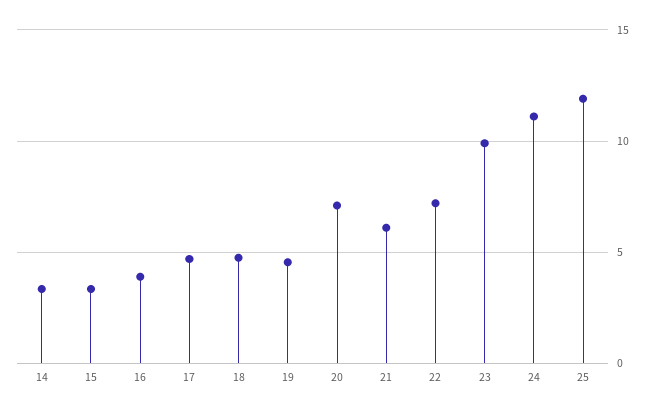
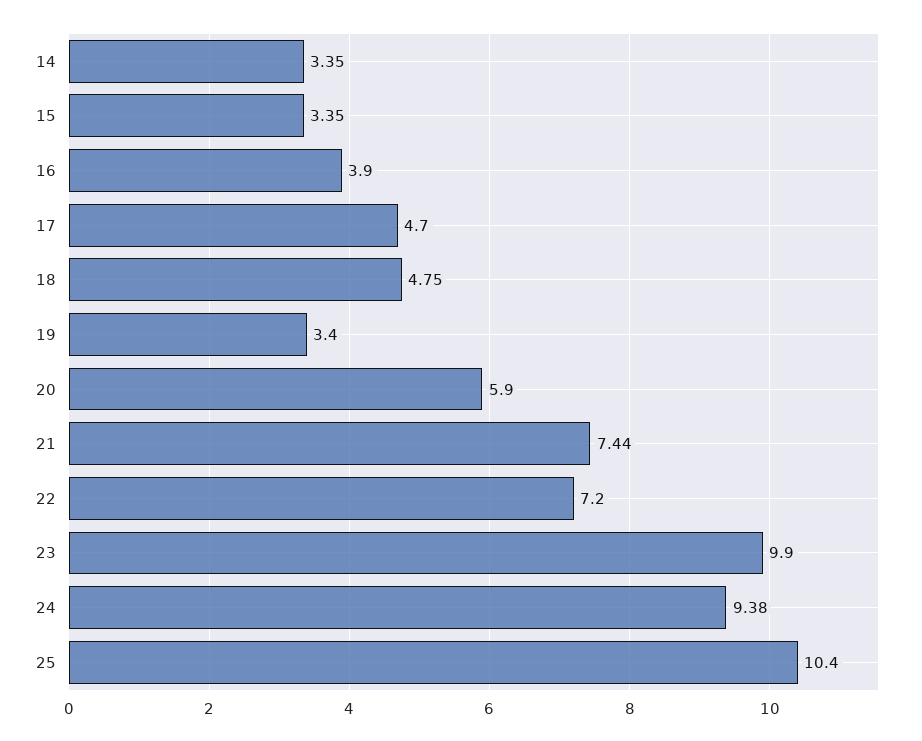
19: 4.5 -> 3.4
20: 7 -> 5.9
21: 6 -> 7.44
24: 11 -> 9.38
25: 12 -> 10.4

